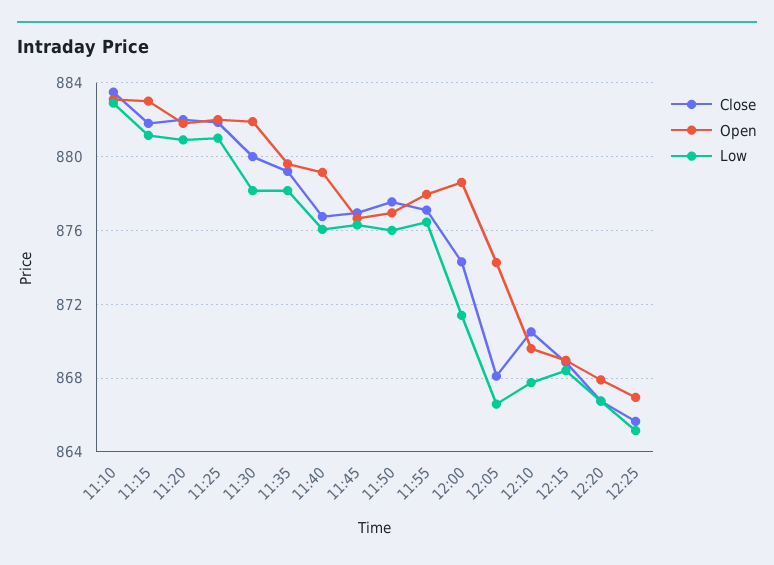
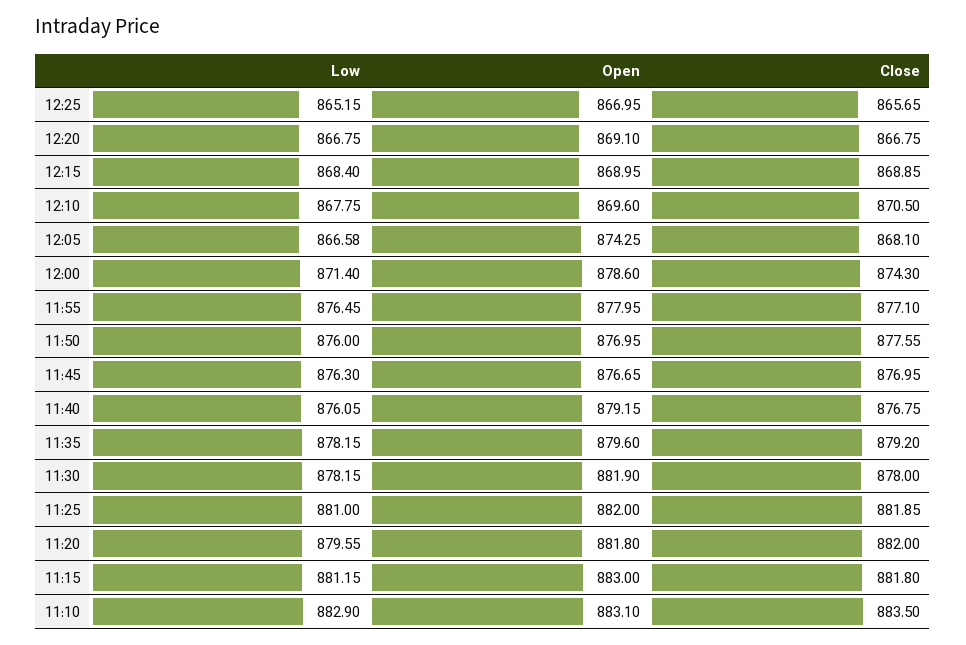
Low, 11:20: 881 -> 879.55
Close, 11:30: 880 -> 878
Open, 12:20: 868 -> 869.1

